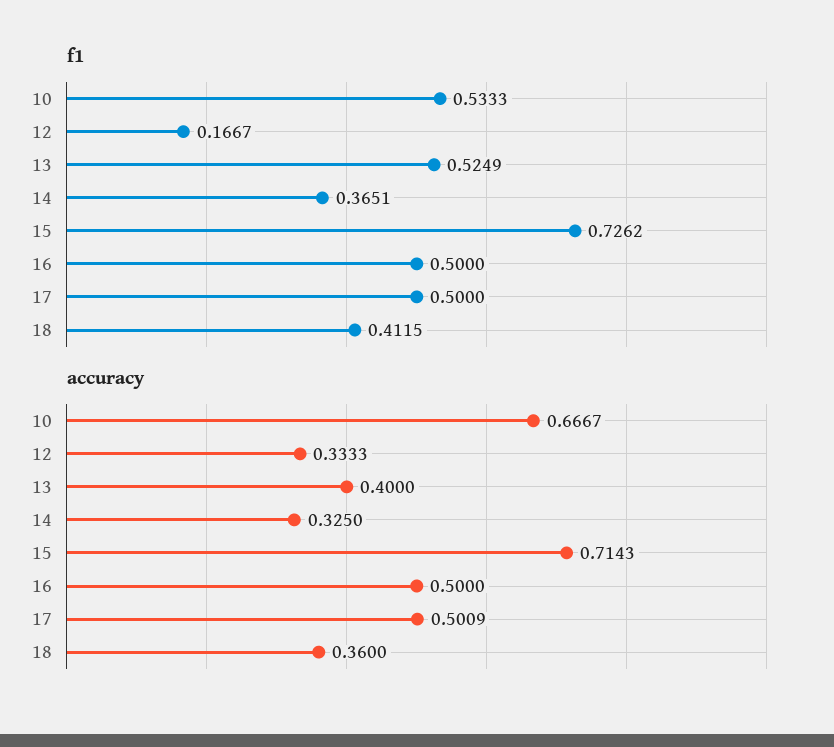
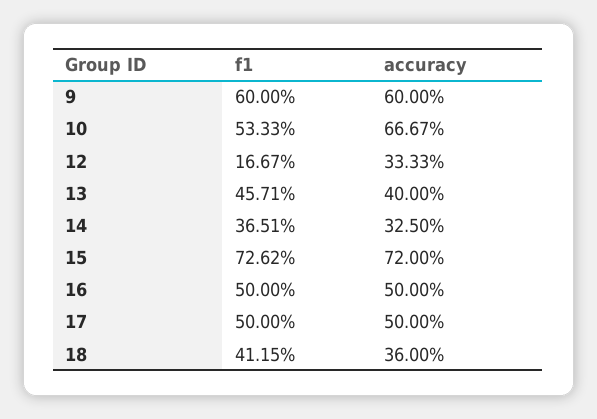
f1, 13: 0.5249 -> 0.4571
accuracy, 15: 0.7143 -> 0.72
accuracy, 17: 0.5009 -> 0.5
f1, 9: none -> 0.6
accuracy, 9: none -> 0.6

